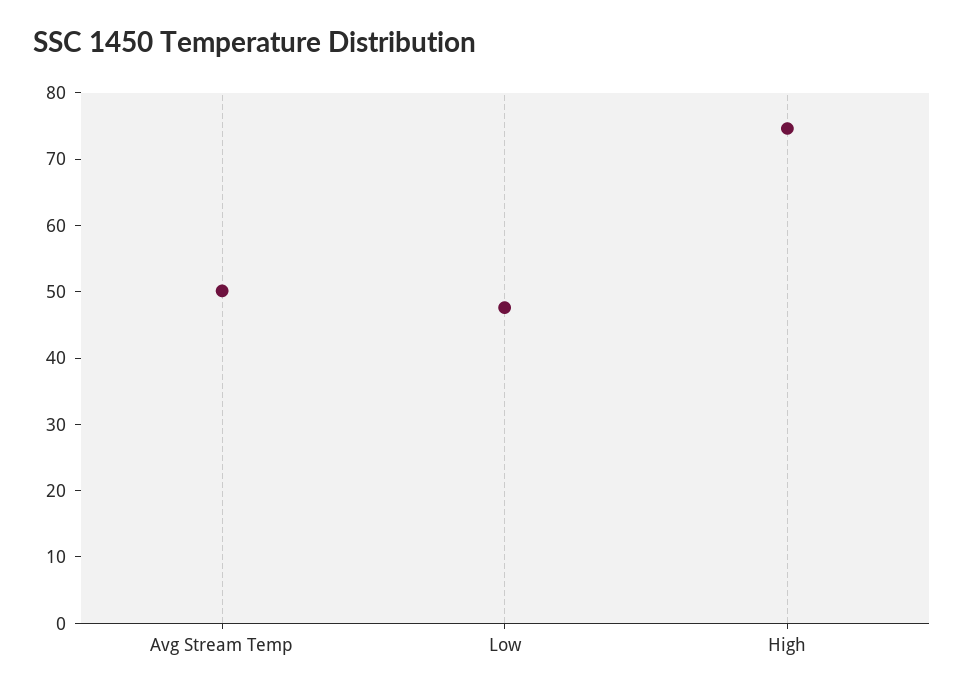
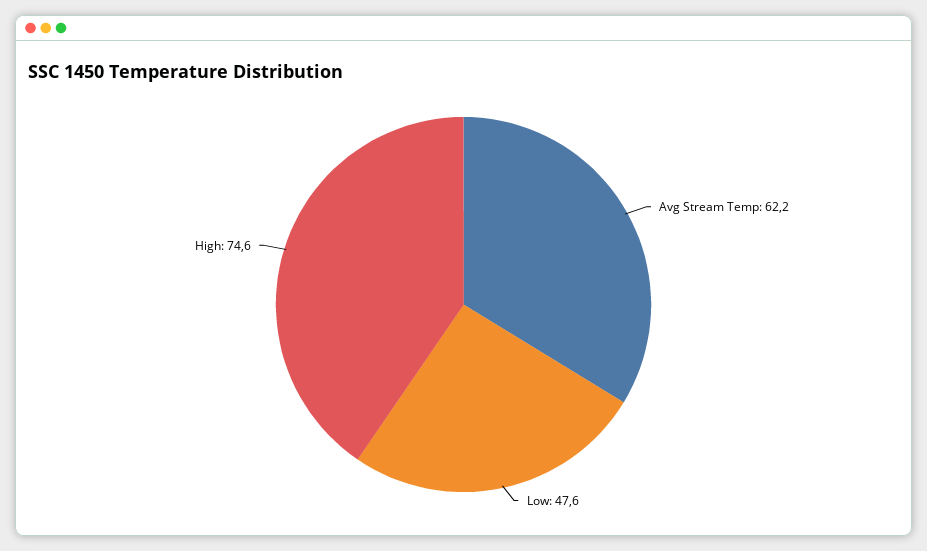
Avg Stream Temp: 50 -> 62.2

